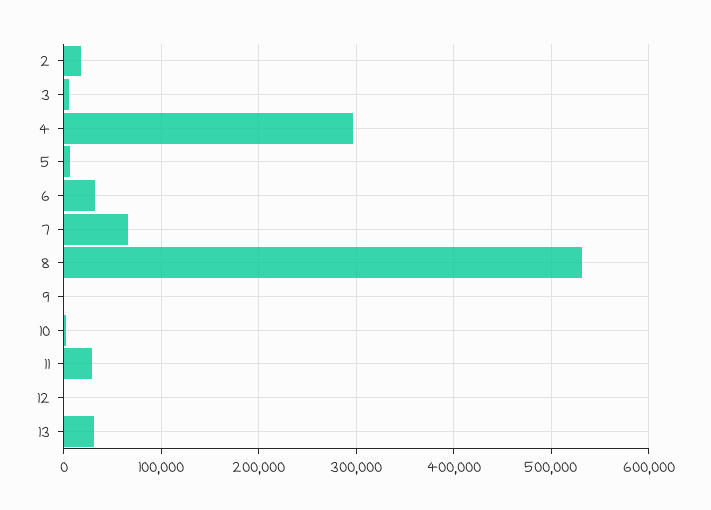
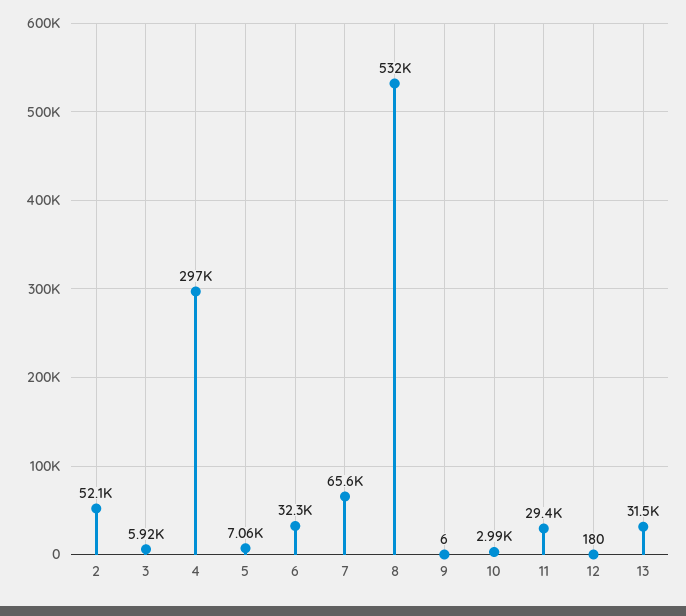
2: 20000 -> 52100

